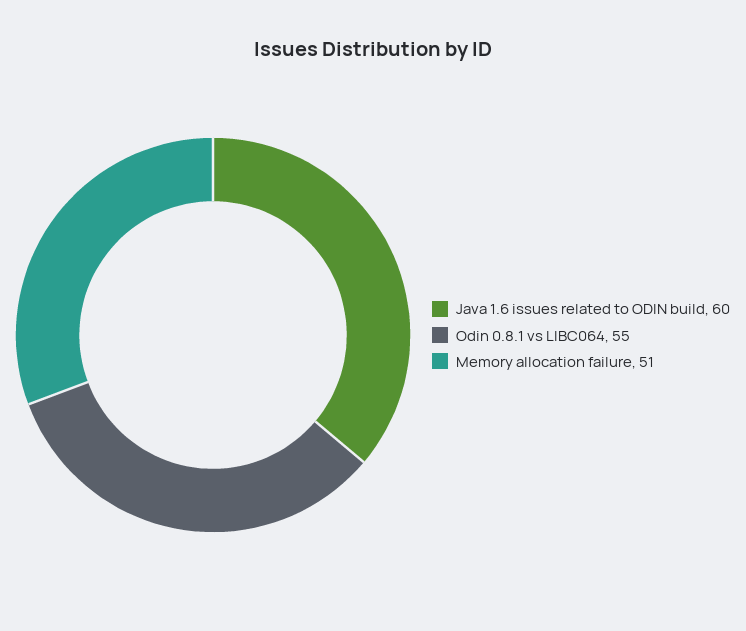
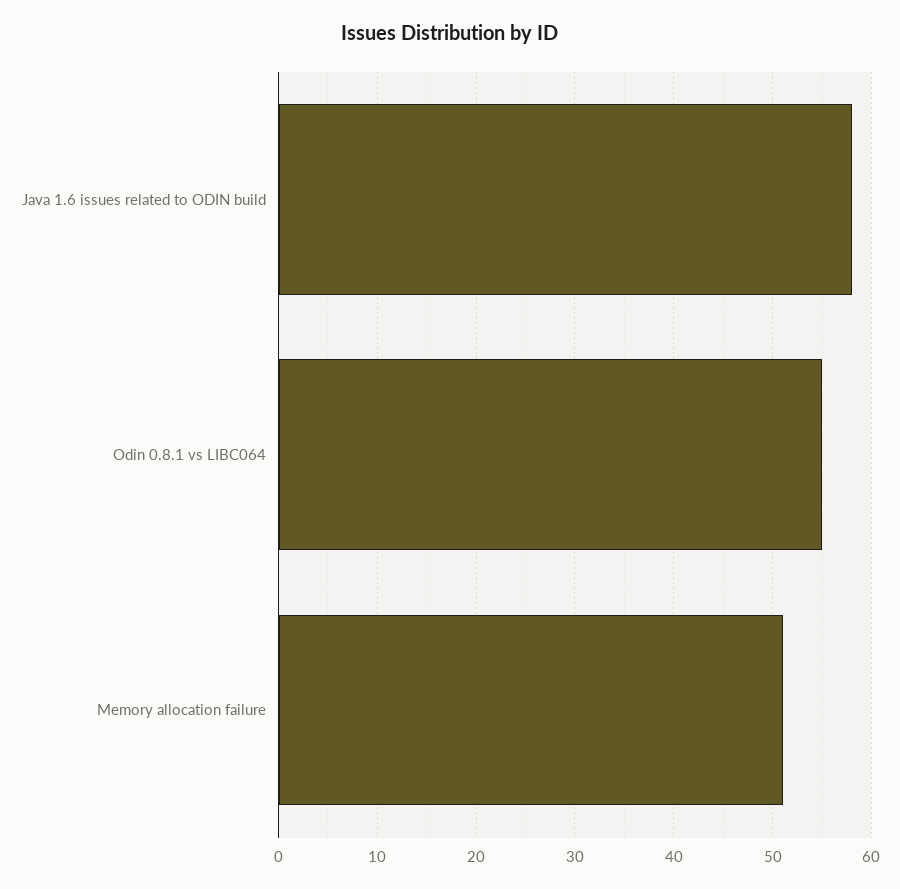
Java 1.6 issues related to ODIN build: 60 -> 58

